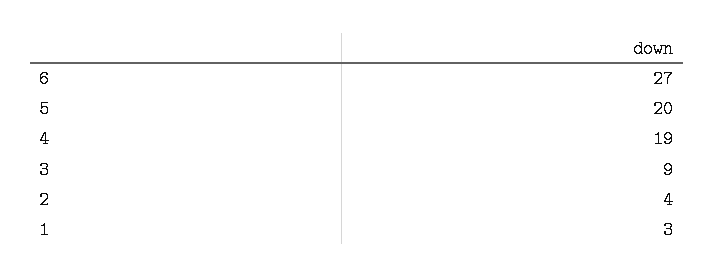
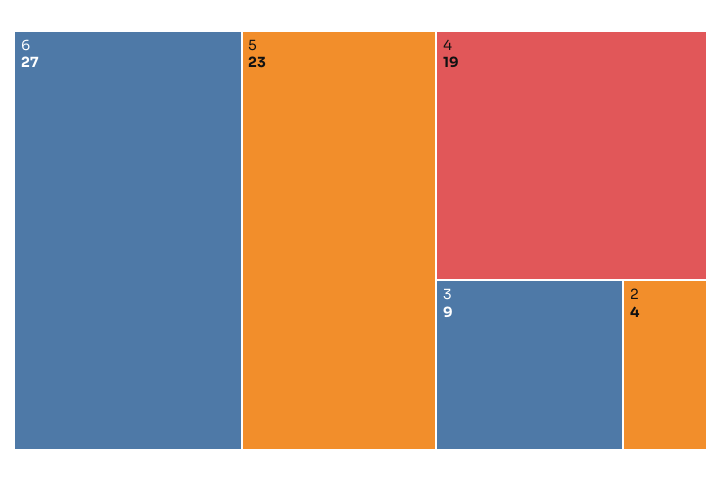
5: 20 -> 23
1: 3 -> none

